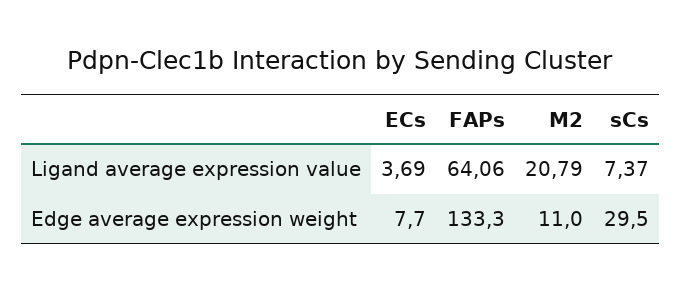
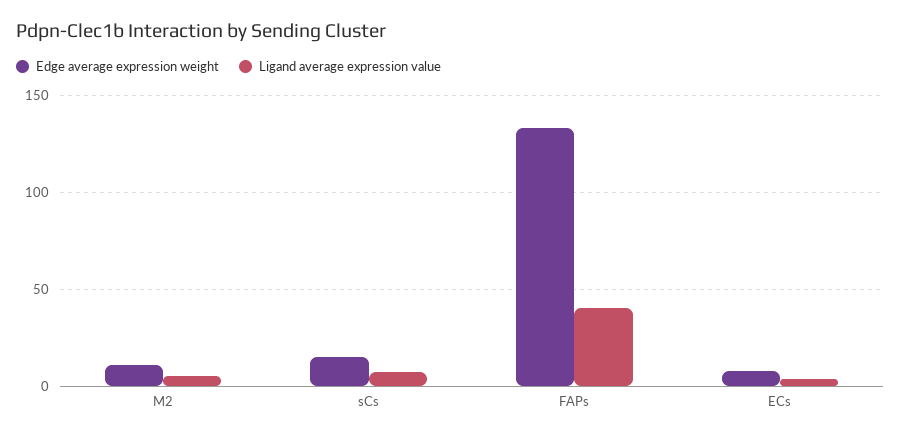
Ligand average expression value, FAPs: 64.06 -> 40
Ligand average expression value, M2: 20.79 -> 5
Edge average expression weight, sCs: 29.5 -> 15

